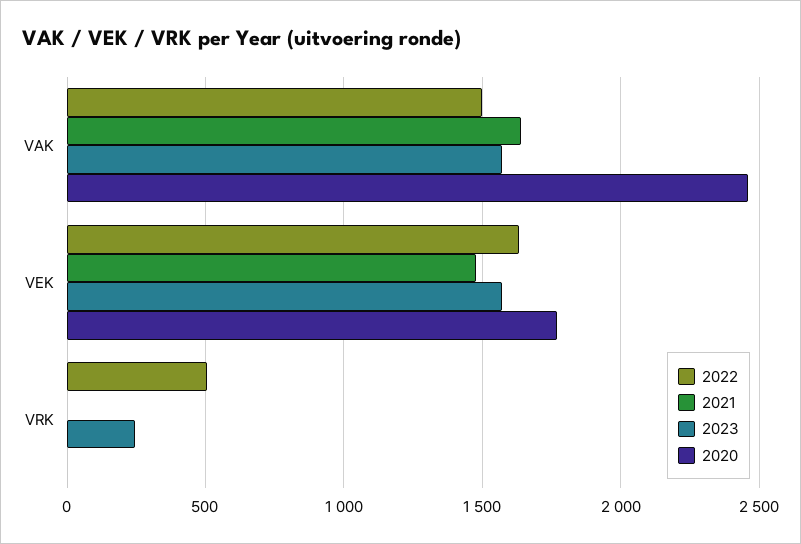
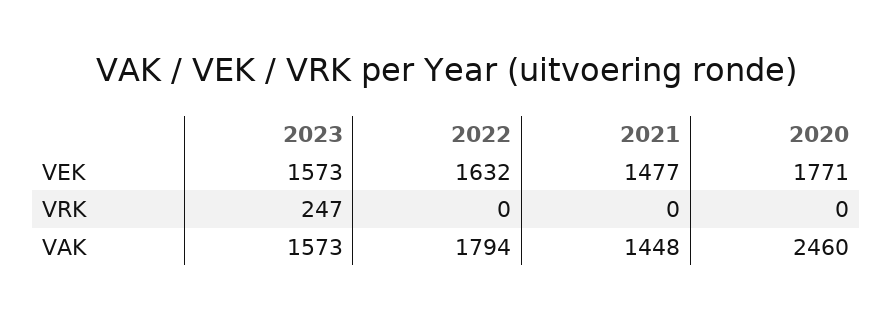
2022, VAK: 1500 -> 1794
2021, VAK: 1650 -> 1448
2022, VRK: 500 -> 0

